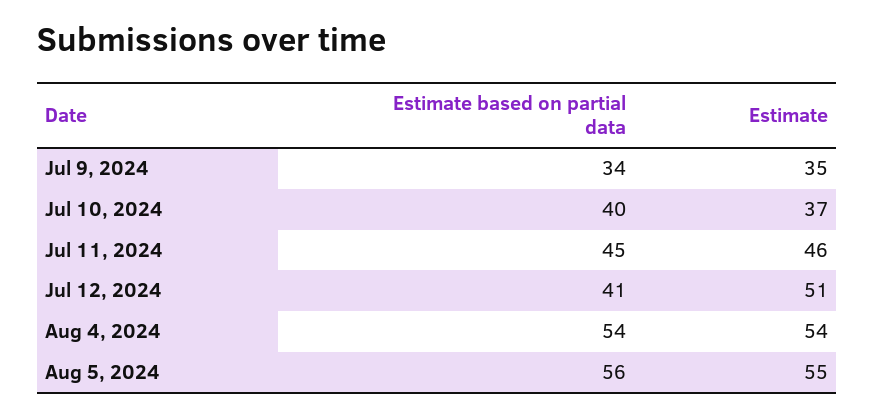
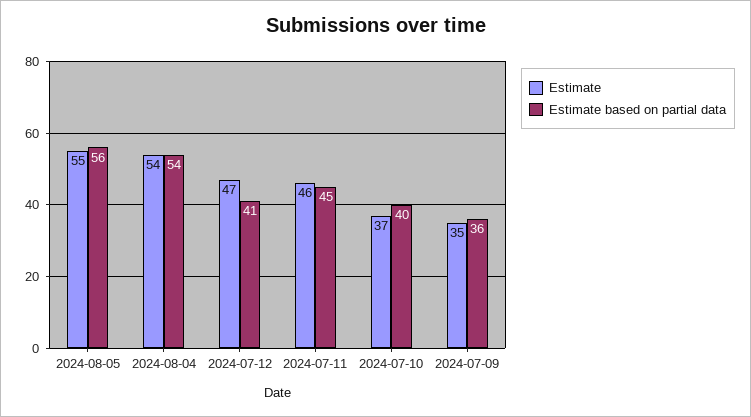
Estimate based on partial data, Jul 9, 2024: 34 -> 36
Estimate, Jul 12, 2024: 51 -> 47

